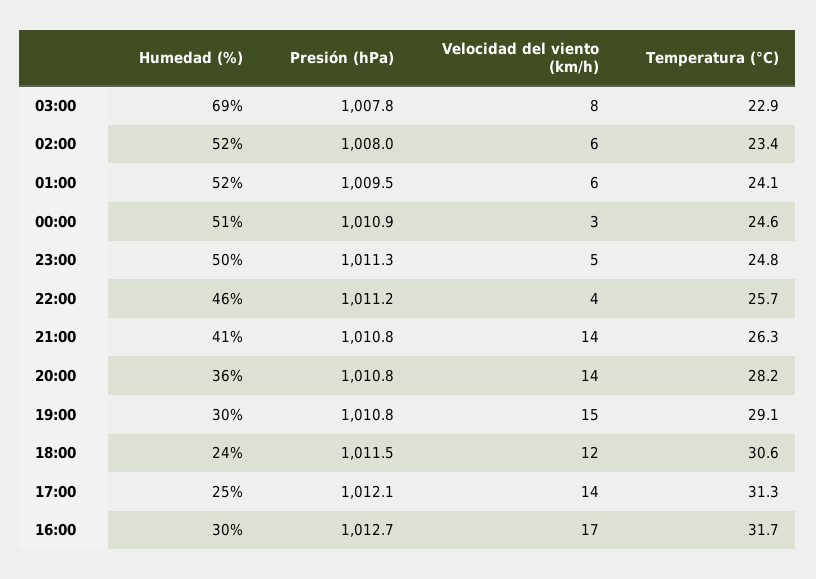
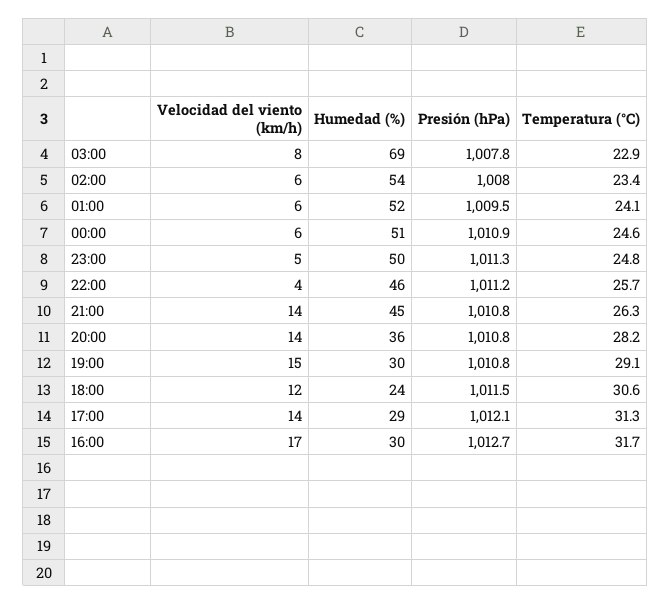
Humedad (%), 02:00: 52 -> 54
Velocidad del viento (km/h), 00:00: 3 -> 6
Humedad (%), 21:00: 41 -> 45
Humedad (%), 17:00: 25 -> 29

